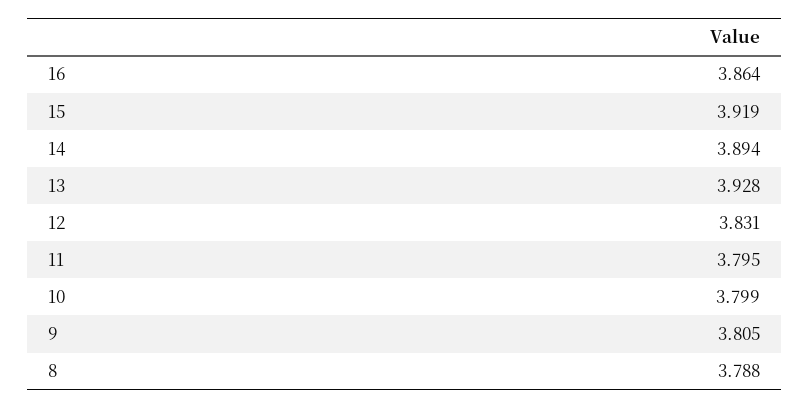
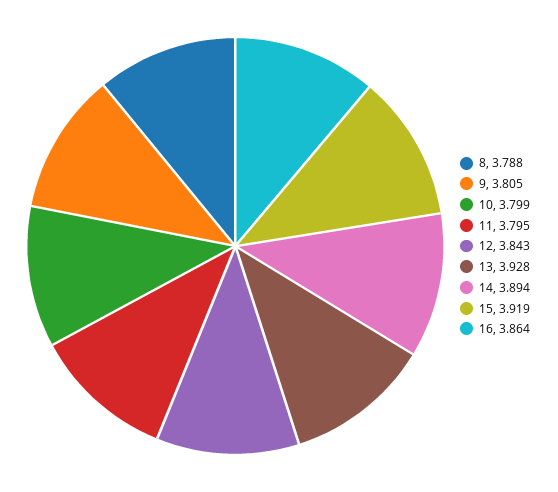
12: 3.831 -> 3.843

